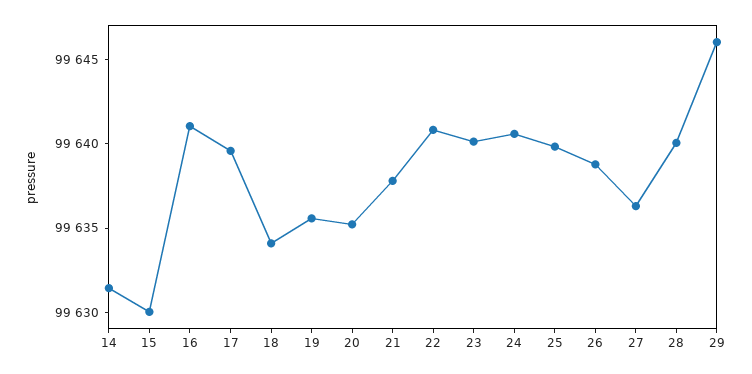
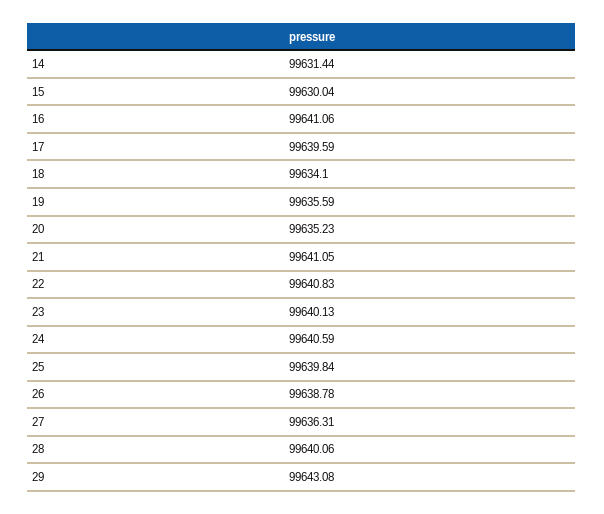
21: 99638 -> 99641.05
29: 99646 -> 99643.08

